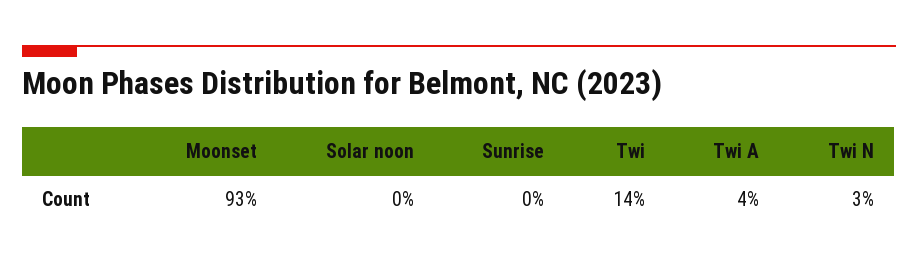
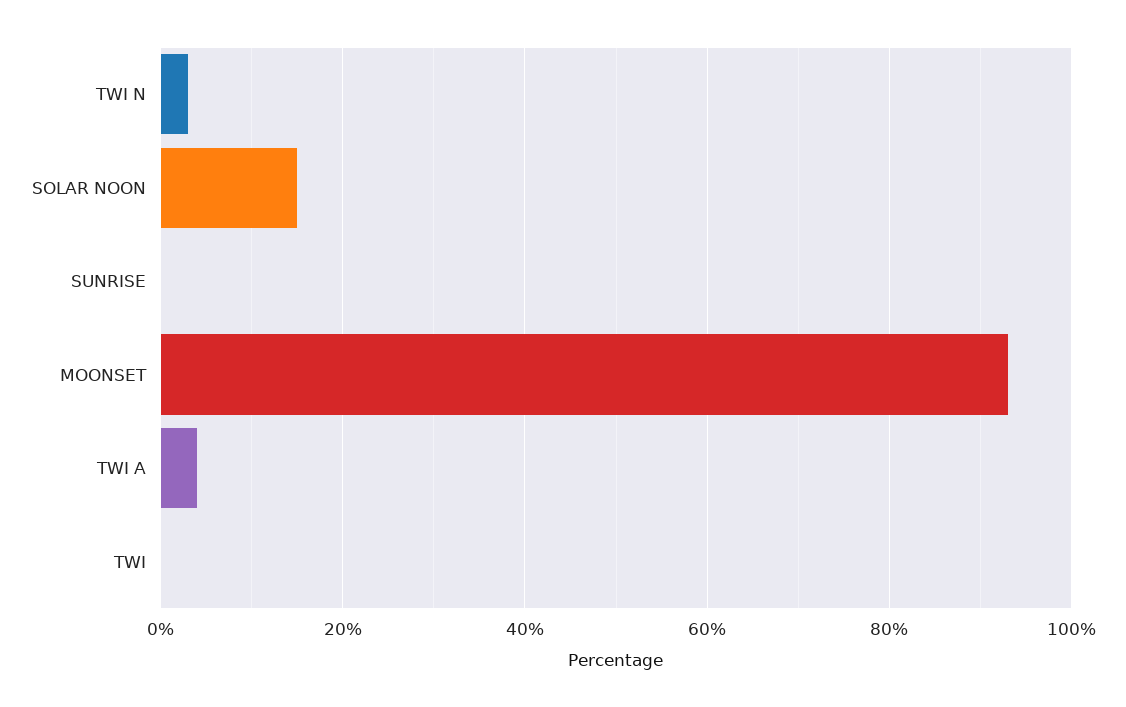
Solar noon: 0 -> 15
Twi: 14 -> 0

